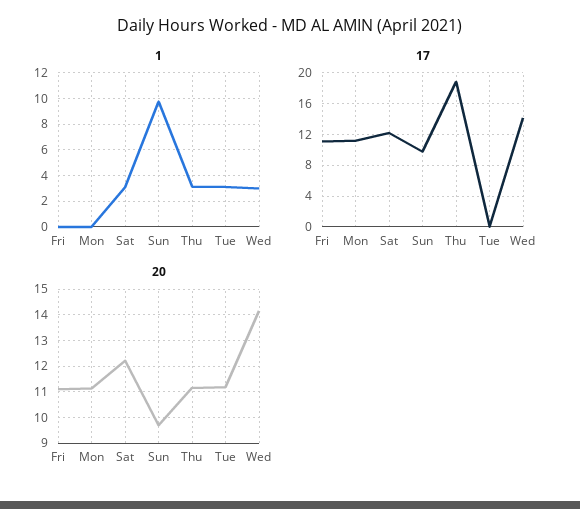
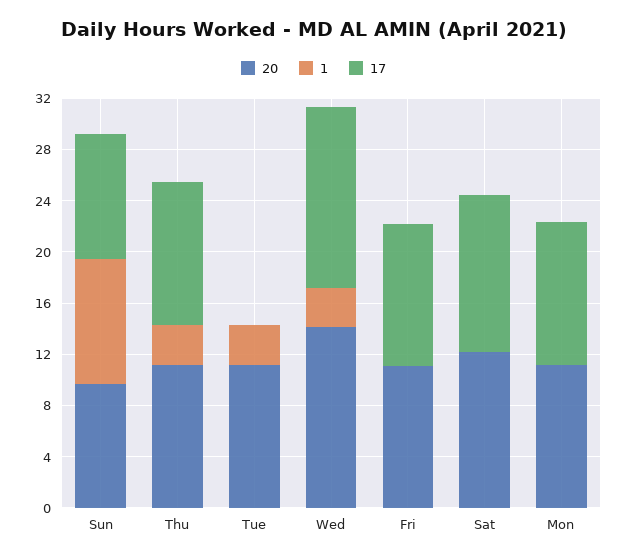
1, Sat: 3 -> 0
17, Thu: 19 -> 11

